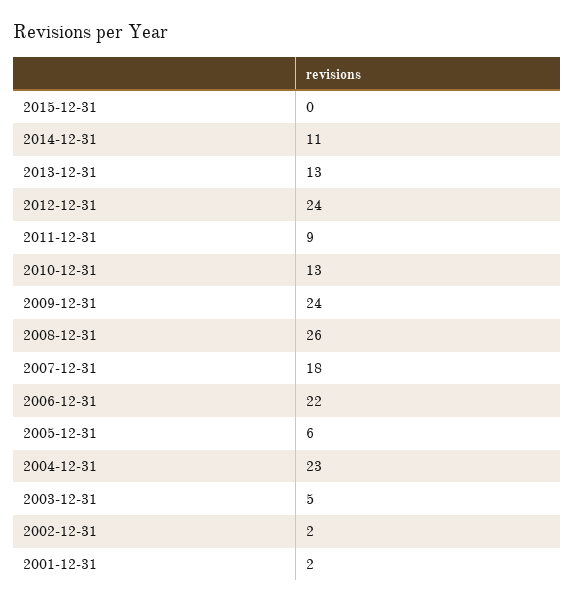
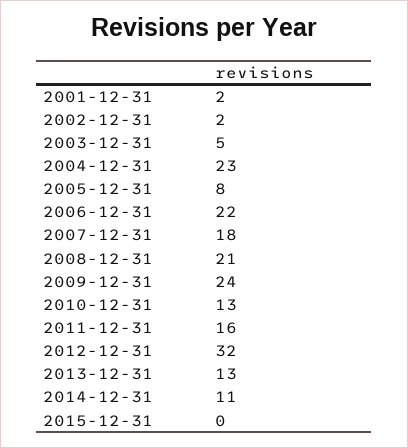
2012-12-31: 24 -> 32
2011-12-31: 9 -> 16
2008-12-31: 26 -> 21
2005-12-31: 6 -> 8

